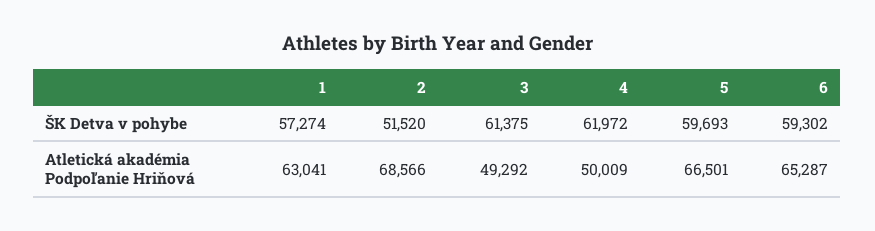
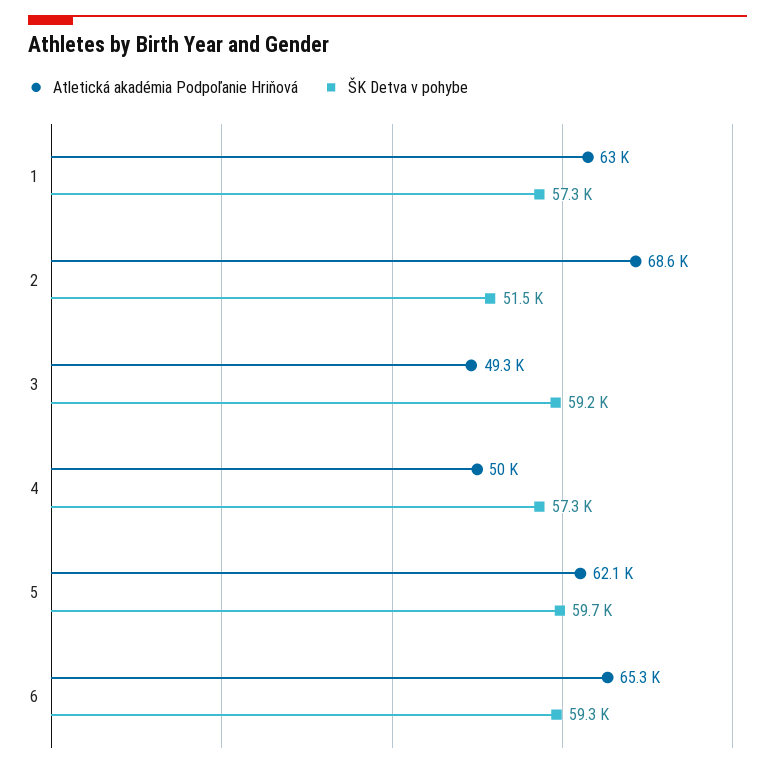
ŠK Detva v pohybe, 3: 61375 -> 59200
ŠK Detva v pohybe, 4: 61972 -> 57300
Atletická akadémia Podpoľanie Hriňová, 5: 66501 -> 62100

